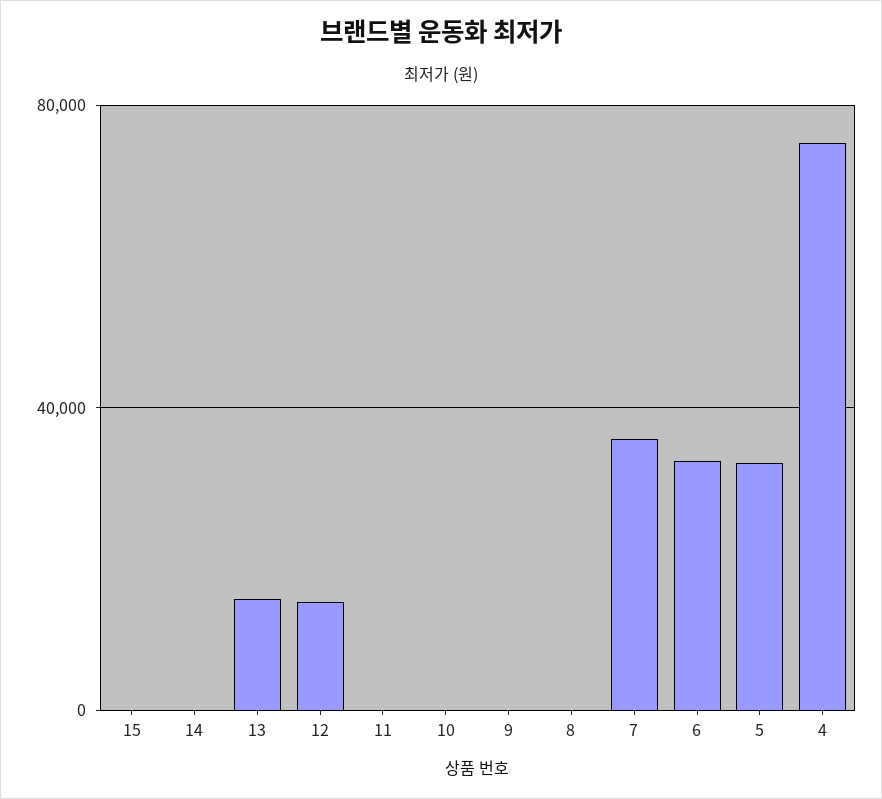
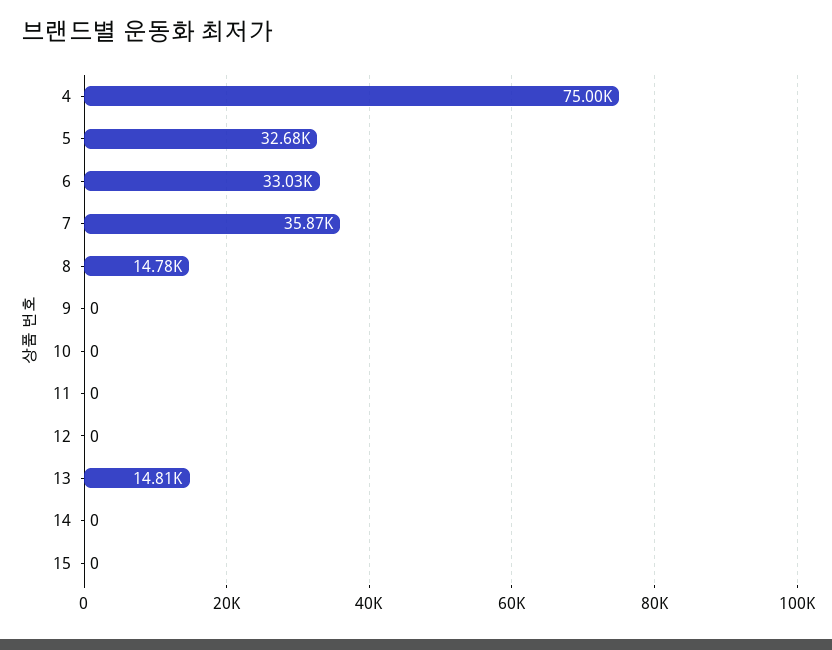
12: 15000 -> 0
8: 0 -> 14780

